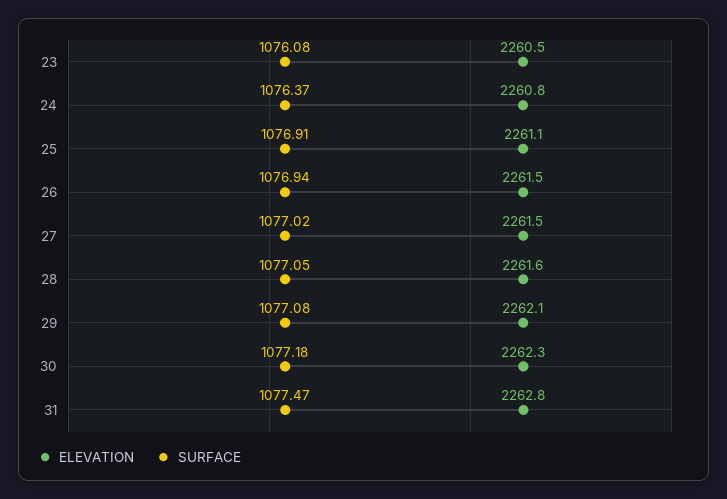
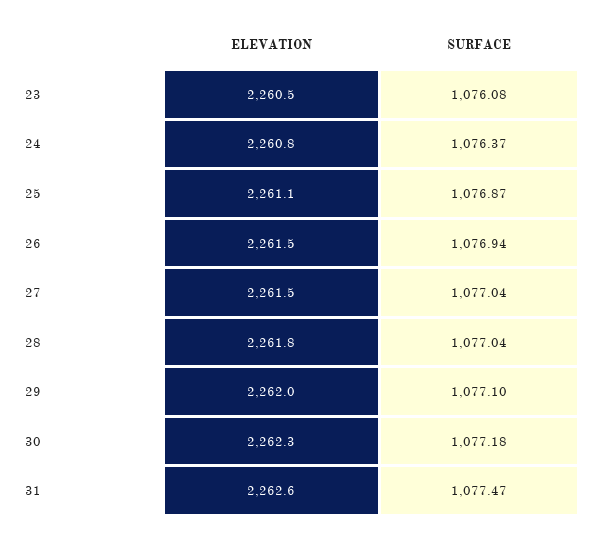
SURFACE, 25: 1076.91 -> 1076.87
SURFACE, 27: 1077.02 -> 1077.04
ELEVATION, 28: 2261.6 -> 2261.8
SURFACE, 28: 1077.05 -> 1077.04
ELEVATION, 29: 2262.1 -> 2262
SURFACE, 29: 1077.08 -> 1077.1
ELEVATION, 31: 2262.8 -> 2262.6

